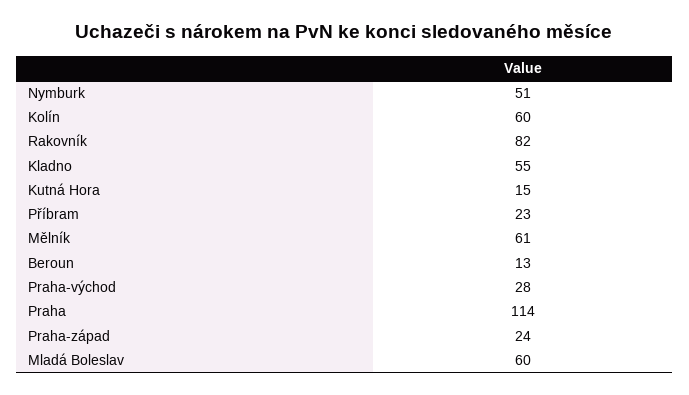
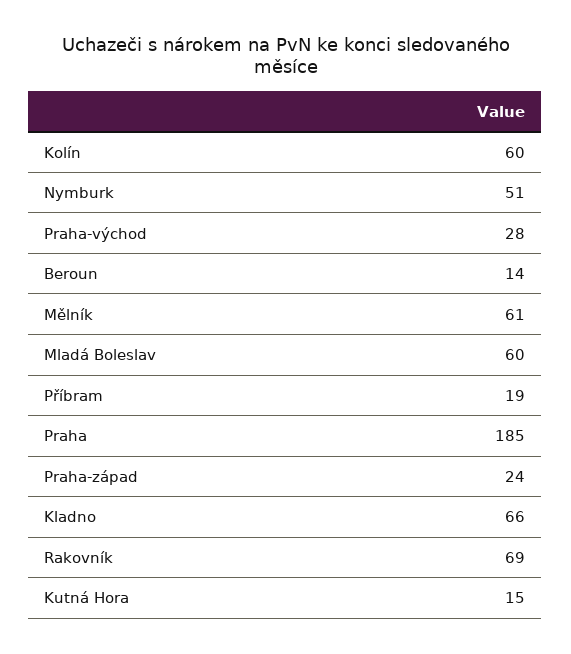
Rakovník: 82 -> 69
Kladno: 55 -> 66
Příbram: 23 -> 19
Beroun: 13 -> 14
Praha: 114 -> 185

